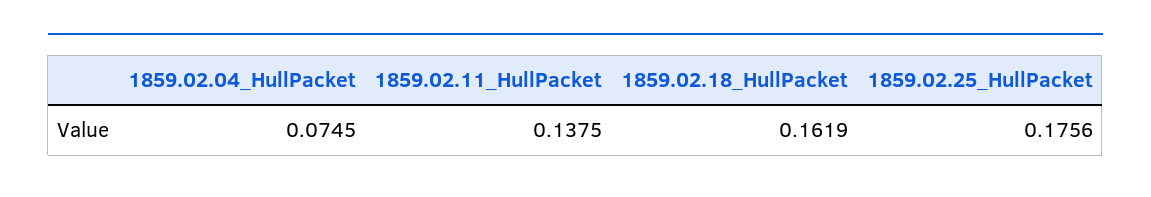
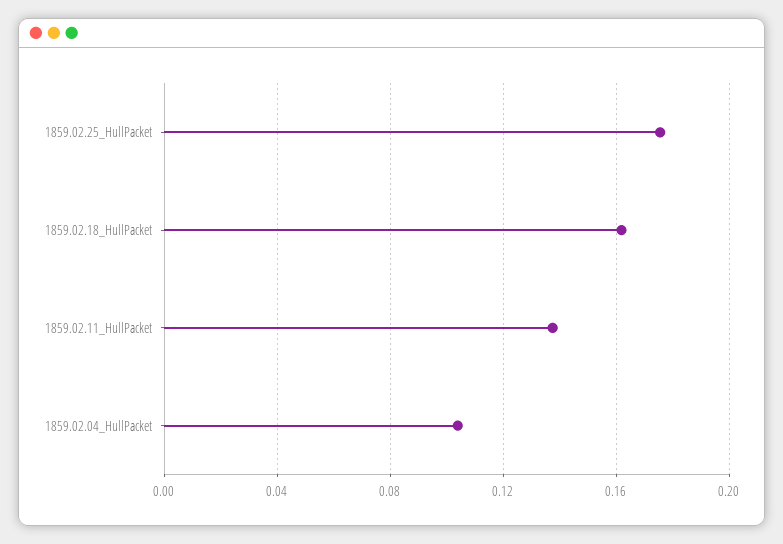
1859.02.04_HullPacket: 0.0745 -> 0.105

